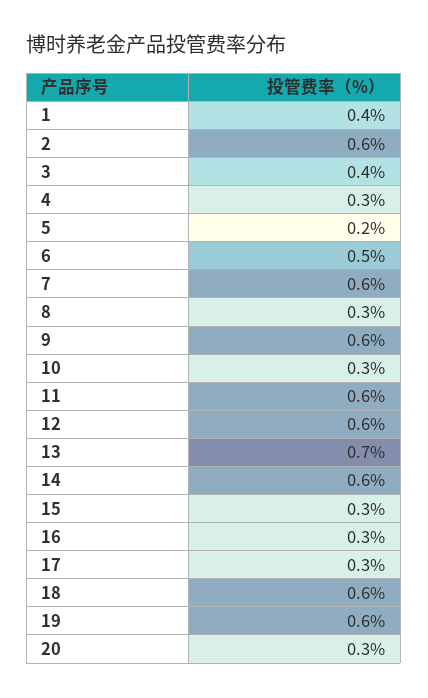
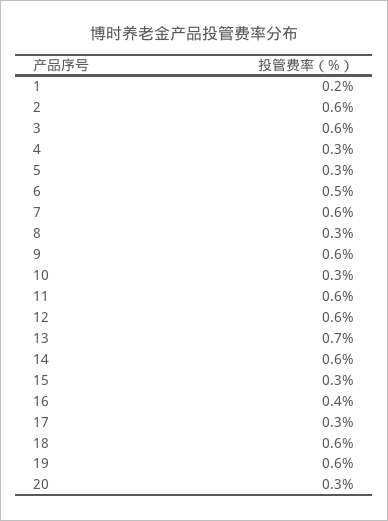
1: 0.4 -> 0.2
3: 0.4 -> 0.6
5: 0.2 -> 0.3
16: 0.3 -> 0.4

